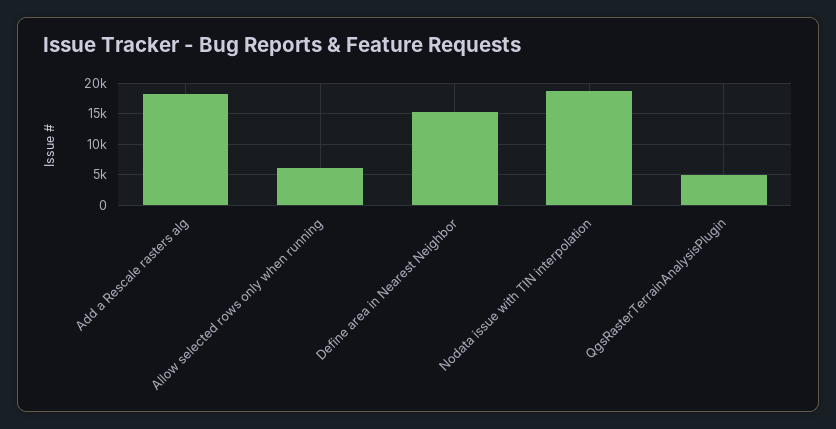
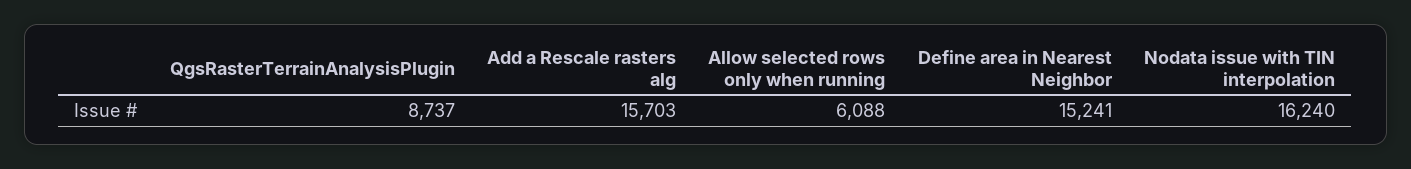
Add a Rescale rasters alg: 18000 -> 15703
Nodata issue with TIN interpolation: 19000 -> 16240
QgsRasterTerrainAnalysisPlugin: 5000 -> 8737

